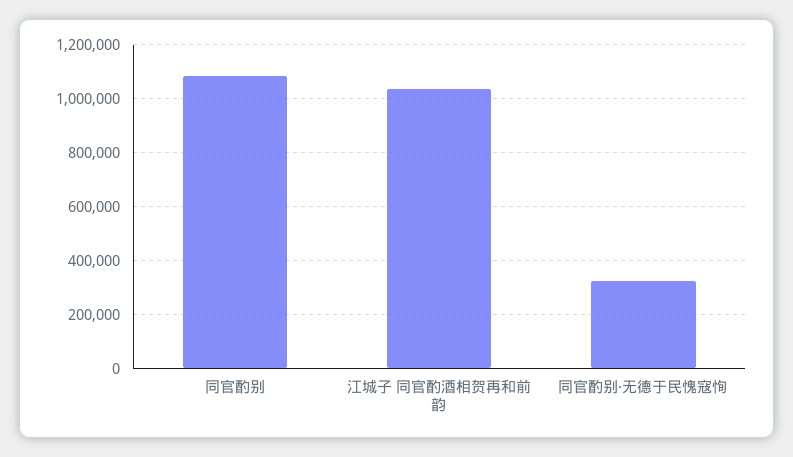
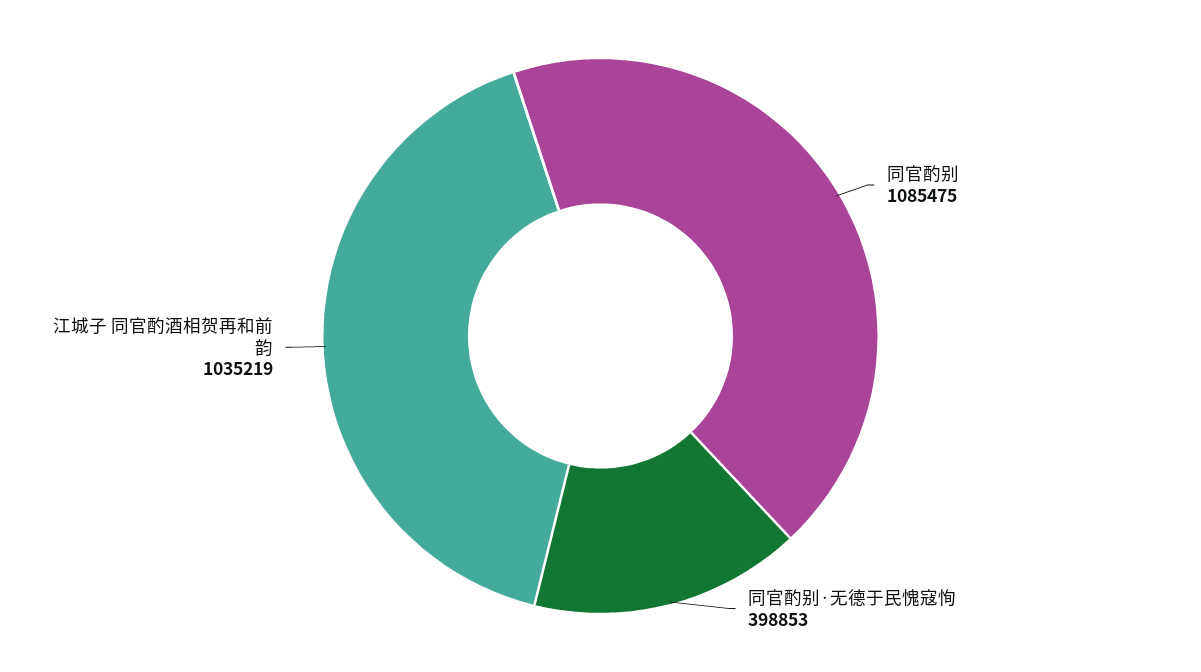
同官酌别·无德于民愧寇恂: 325000 -> 398853

